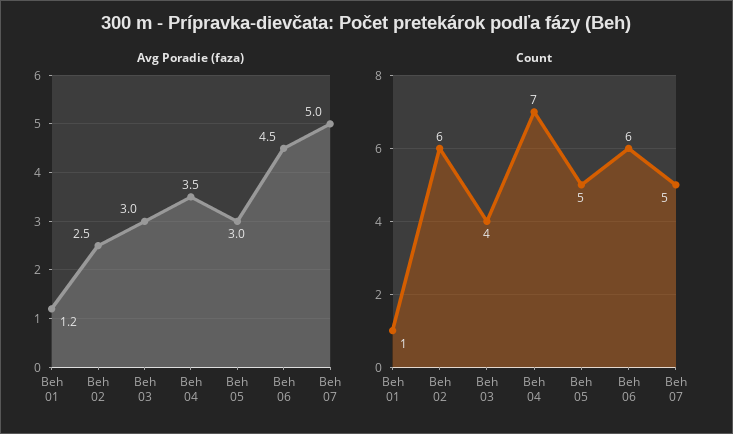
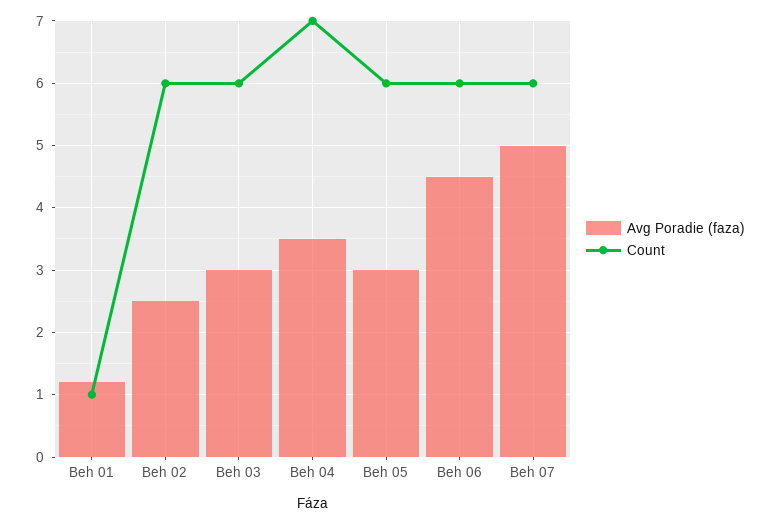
Count, Beh 03: 4 -> 6
Count, Beh 05: 5 -> 6
Count, Beh 07: 5 -> 6

